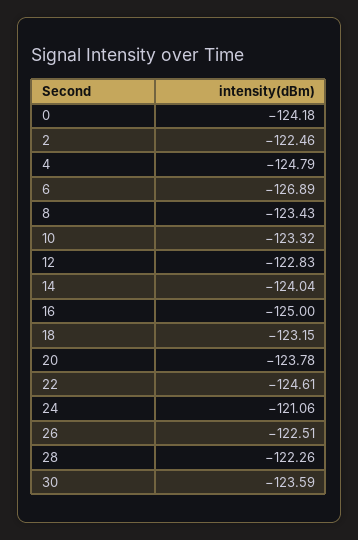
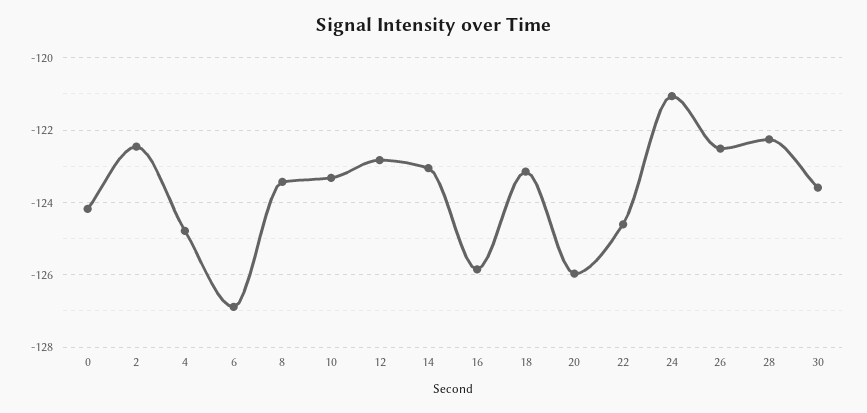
14: -124.04 -> -123
16: -125 -> -125.8
20: -123.78 -> -126

